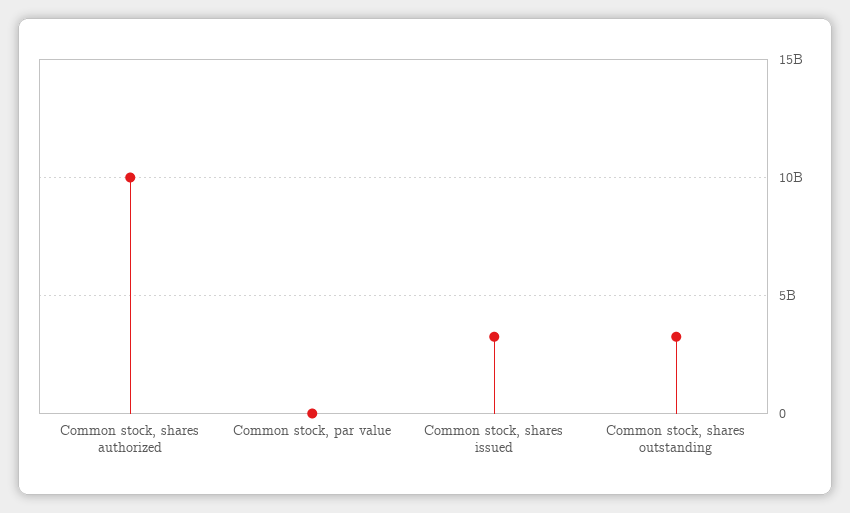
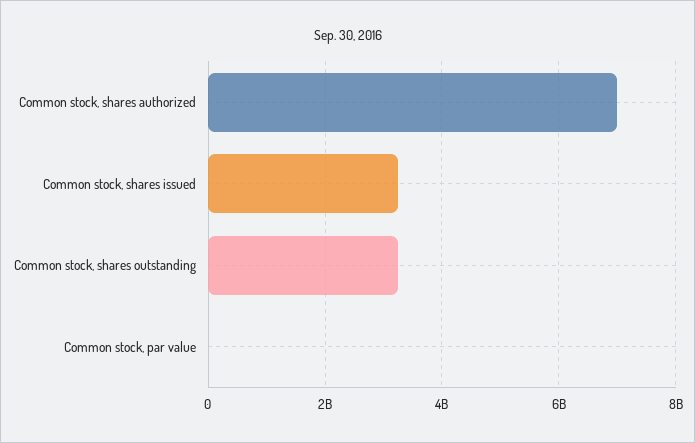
Common stock, shares authorized: 10000000000 -> 7000000000

